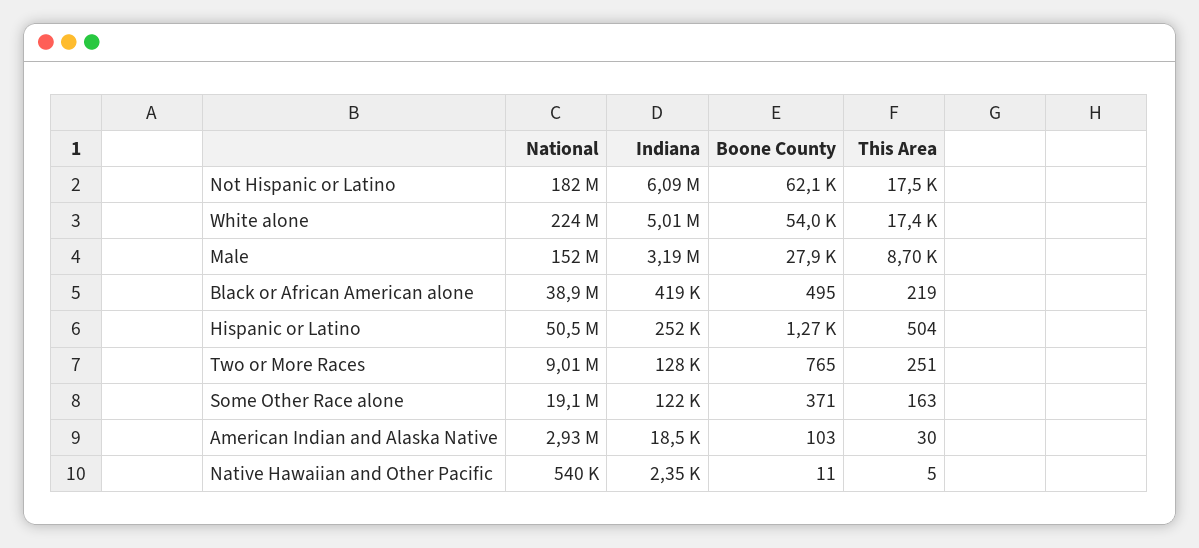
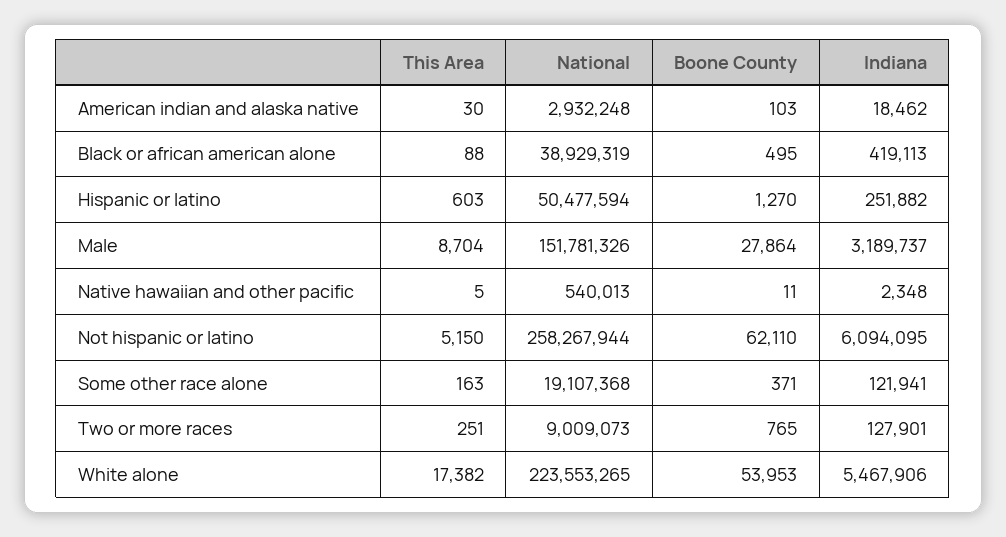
National, Not Hispanic or Latino: 182000000 -> 258267944
This Area, Not Hispanic or Latino: 17500 -> 5150
Indiana, White alone: 5010000 -> 5467906
This Area, Black or African American alone: 219 -> 88
This Area, Hispanic or Latino: 504 -> 603

